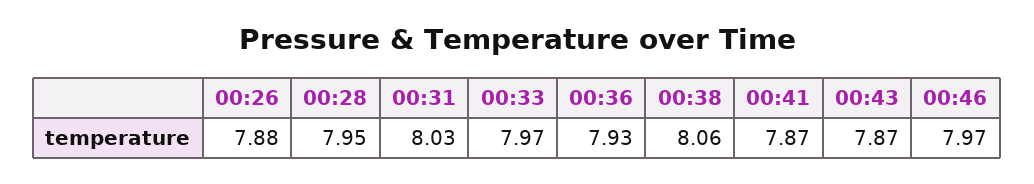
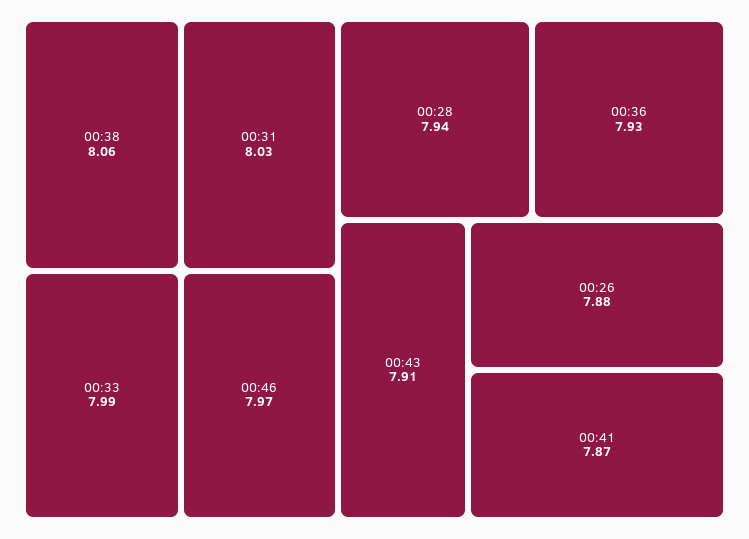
00:28: 7.95 -> 7.94
00:33: 7.97 -> 7.99
00:43: 7.87 -> 7.91

